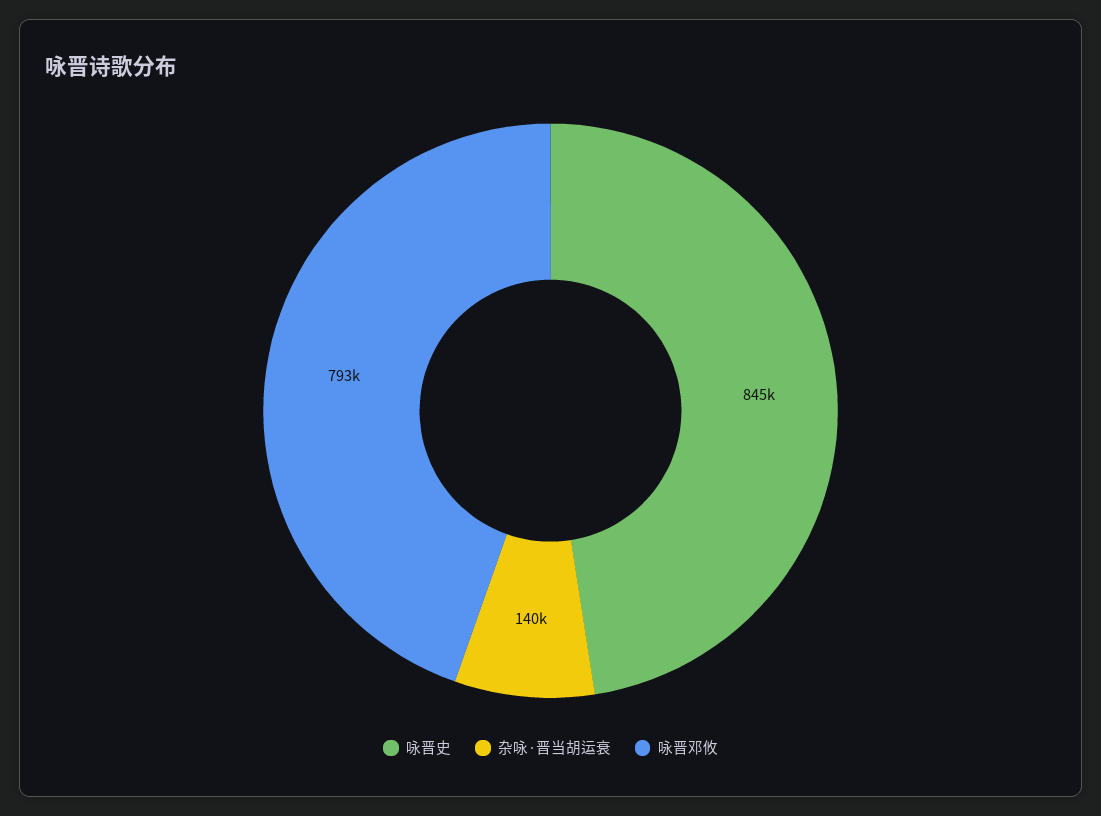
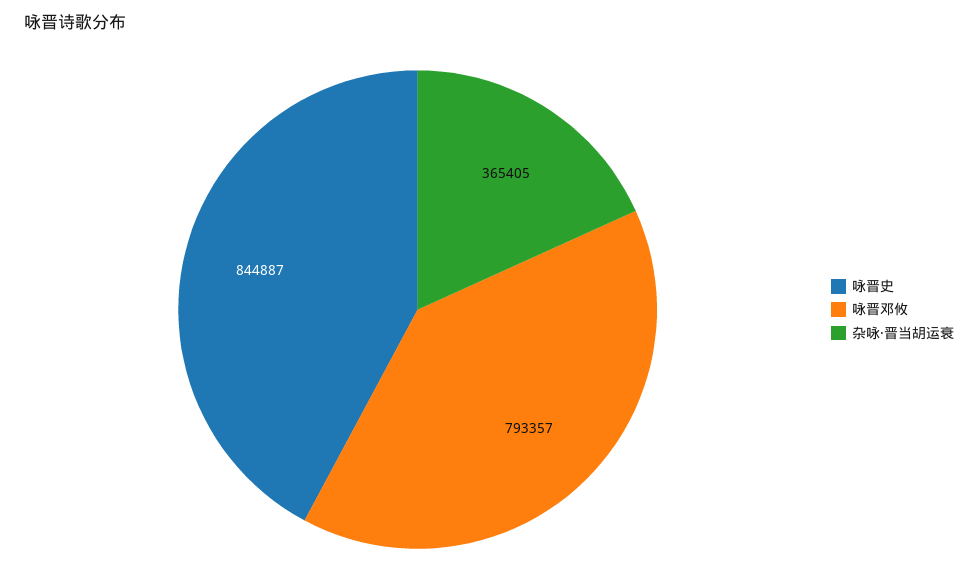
杂咏·晋当胡运衰: 140000 -> 365405

